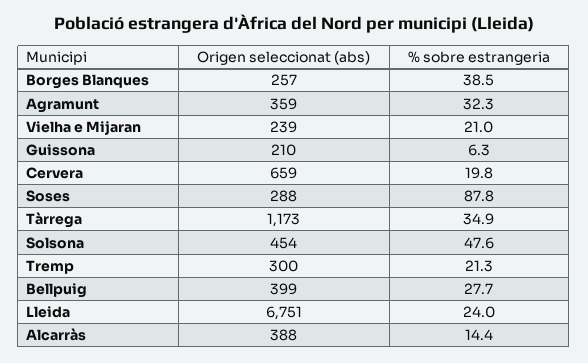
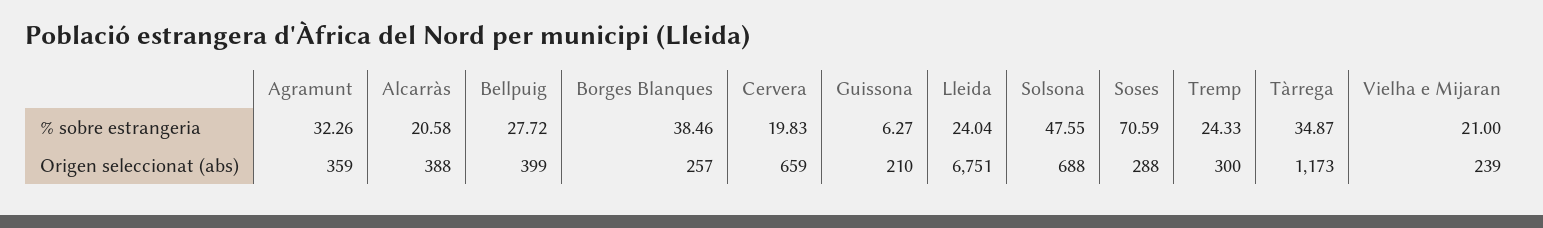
% sobre estrangeria, Soses: 87.8 -> 70.59
Origen seleccionat (abs), Solsona: 454 -> 688
% sobre estrangeria, Tremp: 21.3 -> 24.33
% sobre estrangeria, Alcarràs: 14.4 -> 20.58

